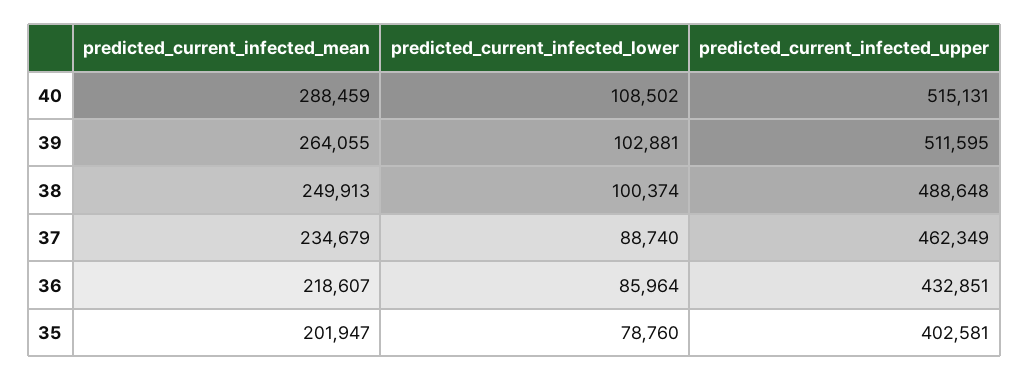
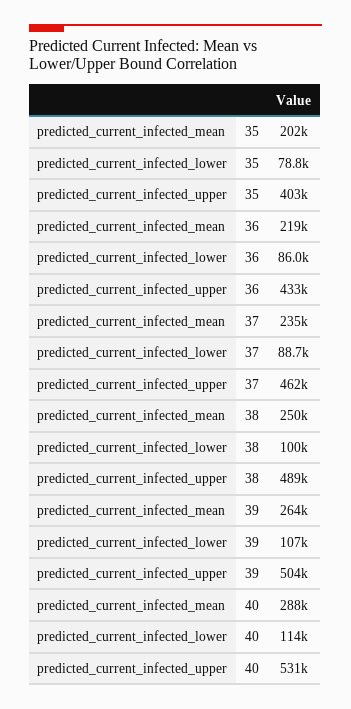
predicted_current_infected_lower, 40: 108502 -> 114000
predicted_current_infected_upper, 40: 515131 -> 531000
predicted_current_infected_lower, 39: 102881 -> 107000
predicted_current_infected_upper, 39: 511595 -> 504000

